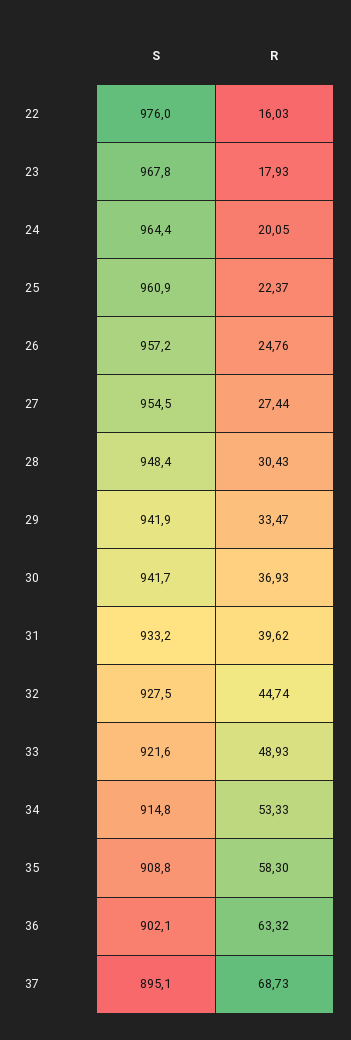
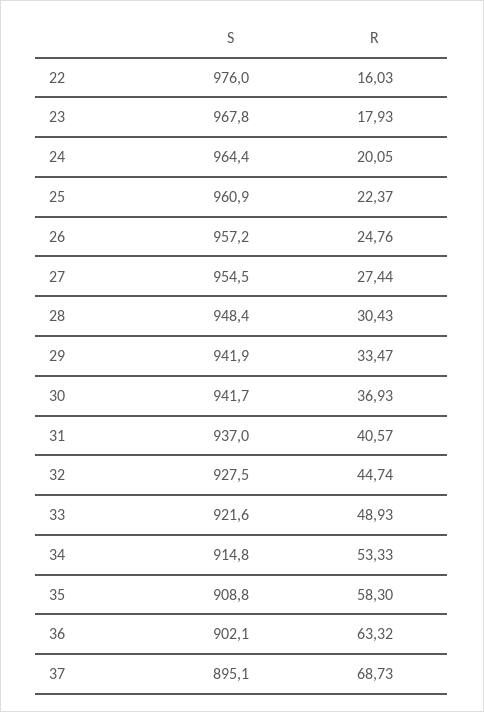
S, 31: 933.2 -> 937
R, 31: 39.62 -> 40.57

